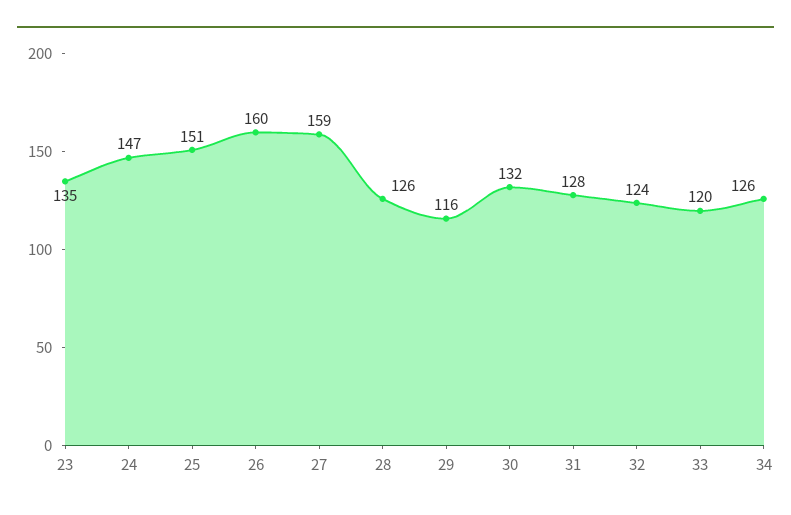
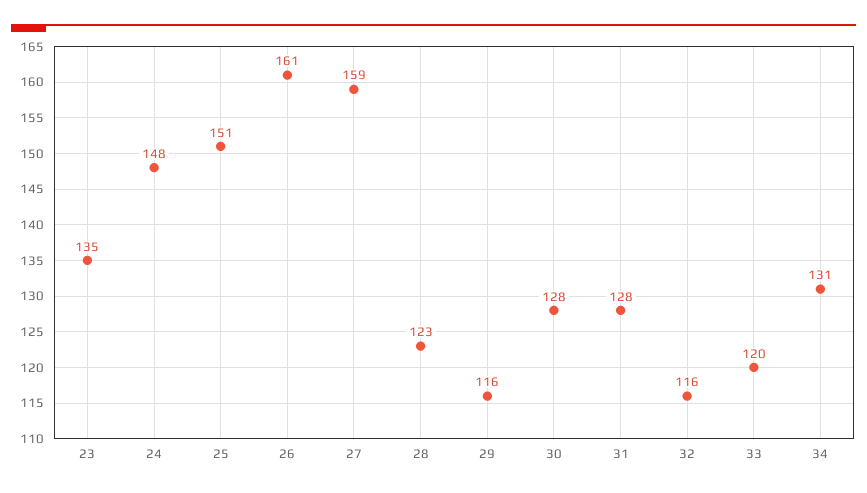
24: 147 -> 148
26: 160 -> 161
28: 126 -> 123
30: 132 -> 128
32: 124 -> 116
34: 126 -> 131

